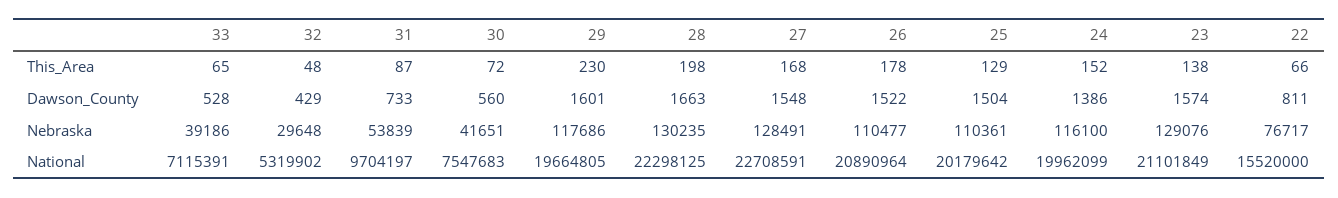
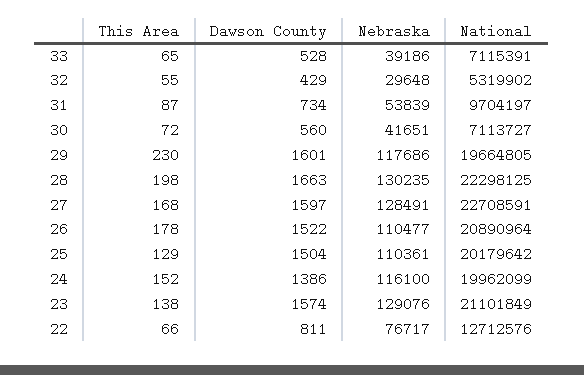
32, This_Area: 48 -> 55
31, Dawson_County: 733 -> 734
27, Dawson_County: 1548 -> 1597
30, National: 7547683 -> 7113727
22, National: 15520000 -> 12712576

